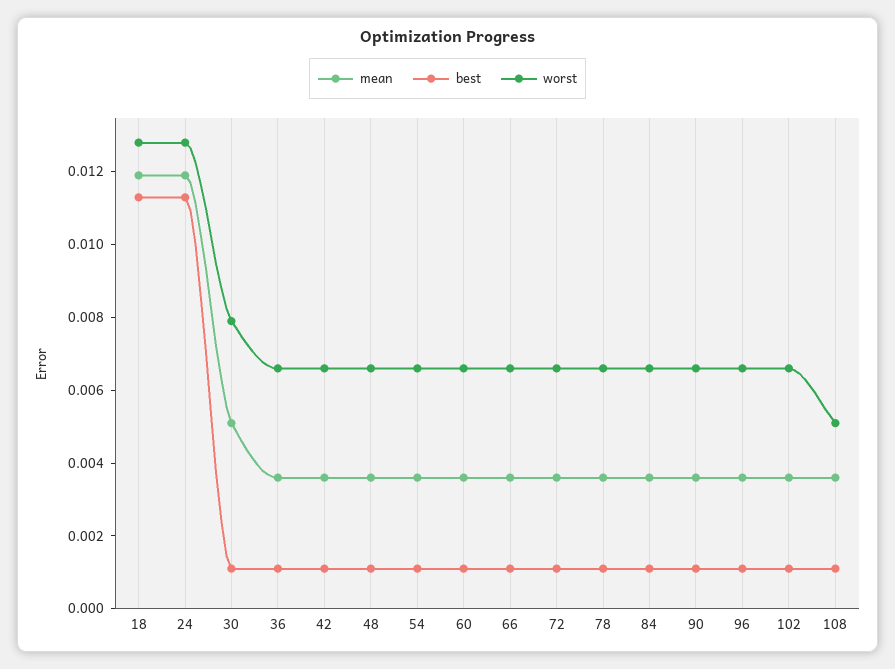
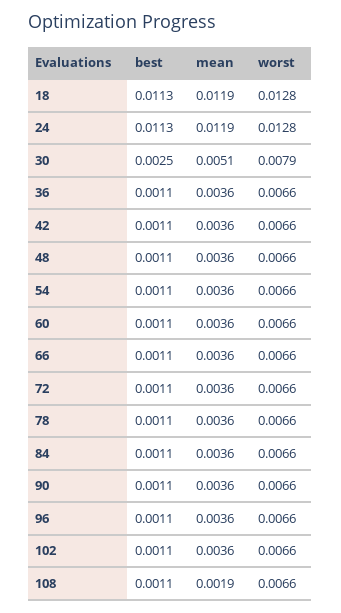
best, 30: 0.001 -> 0.0025
mean, 108: 0.0035 -> 0.0019
worst, 108: 0.005 -> 0.0066

